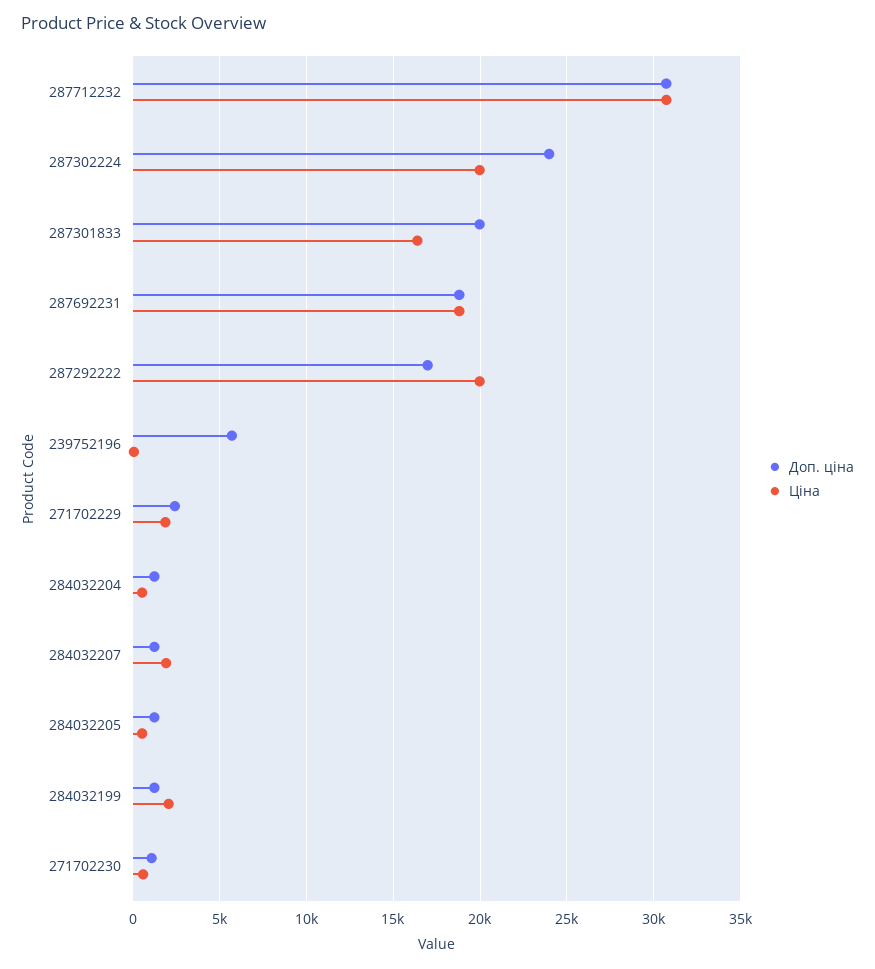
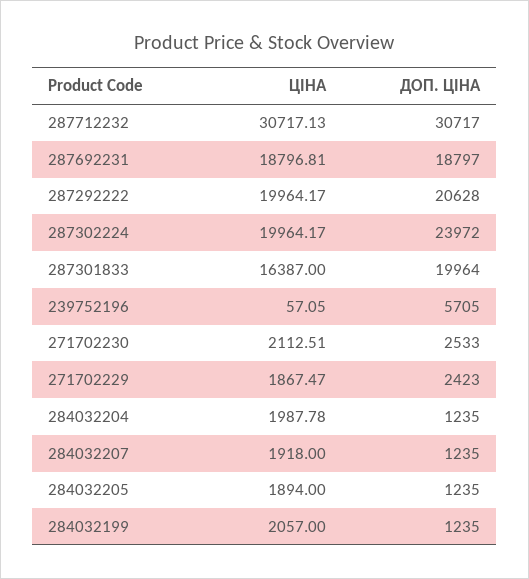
Доп. ціна, 287292222: 17000 -> 20628
Ціна, 284032204: 500 -> 1987.78
Ціна, 284032205: 500 -> 1894
Доп. ціна, 271702230: 1000 -> 2533
Ціна, 271702230: 500 -> 2112.51

